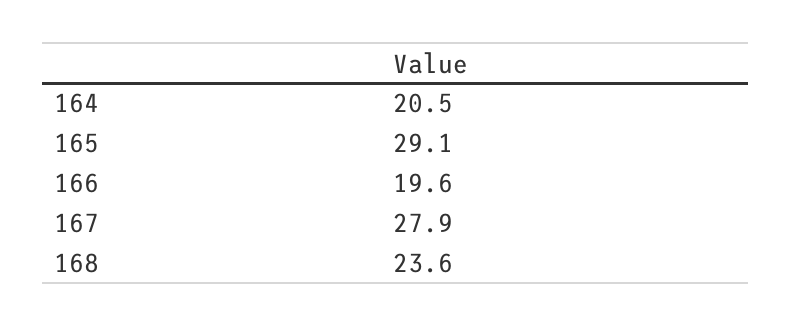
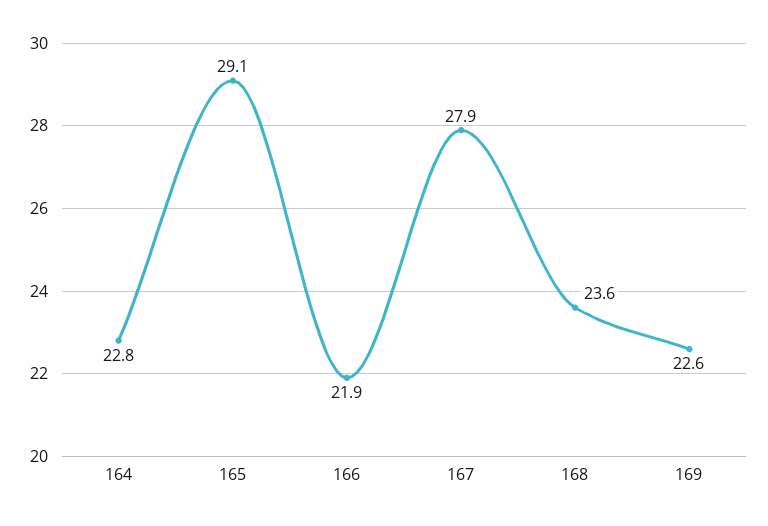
164: 20.5 -> 22.8
166: 19.6 -> 21.9
169: none -> 22.6

